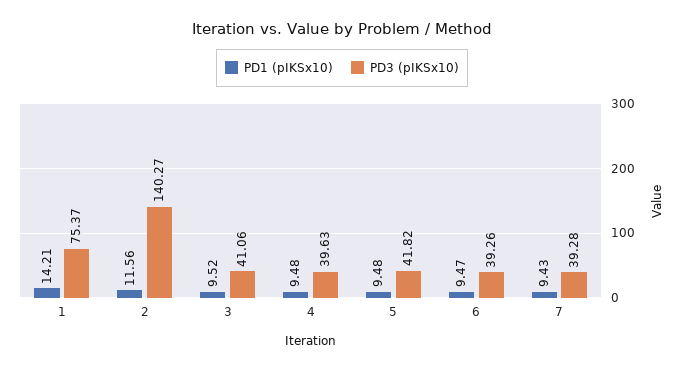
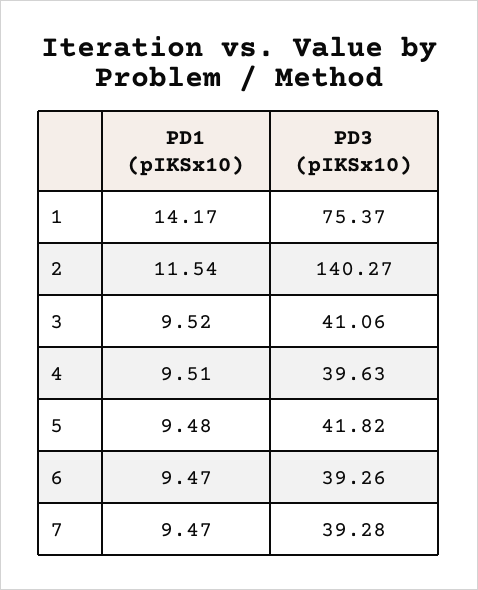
PD1 (pIKSx10), 1: 14.21 -> 14.17
PD1 (pIKSx10), 2: 11.56 -> 11.54
PD1 (pIKSx10), 4: 9.48 -> 9.51
PD1 (pIKSx10), 7: 9.43 -> 9.47

